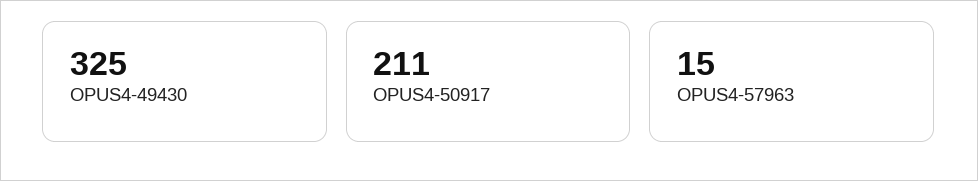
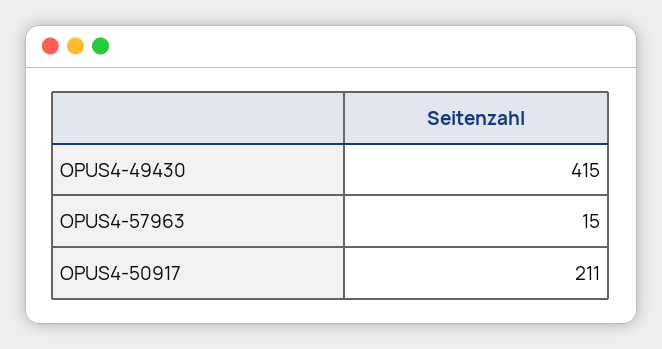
OPUS4-49430: 325 -> 415

